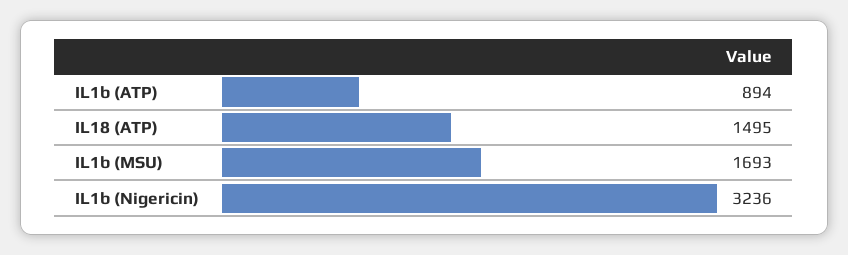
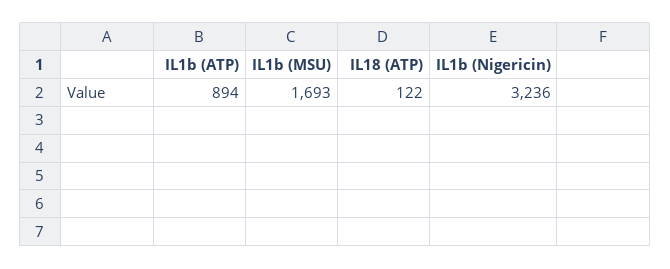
IL18 (ATP): 1495 -> 122

